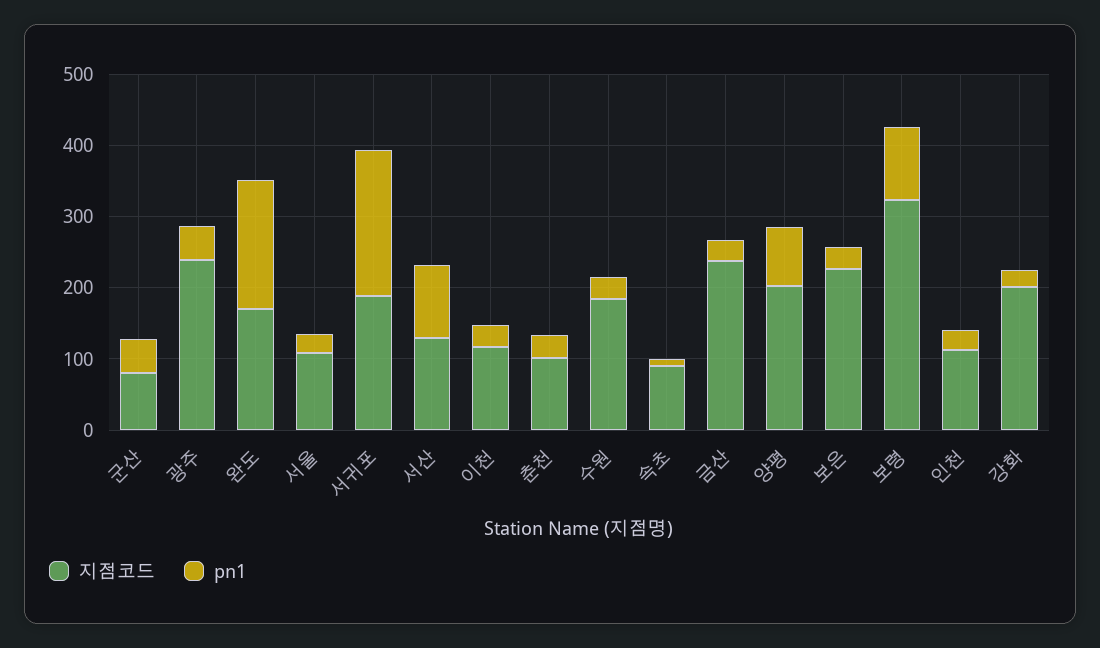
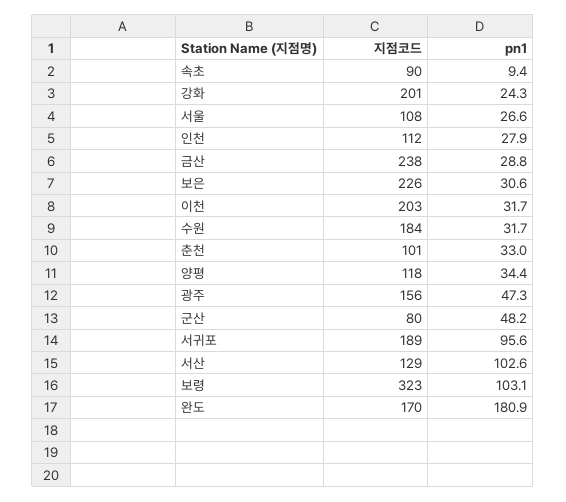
지점코드, 광주: 240 -> 156
pn1, 서귀포: 200 -> 95.6
지점코드, 이천: 120 -> 203
지점코드, 양평: 200 -> 118
pn1, 양평: 80 -> 34.4

